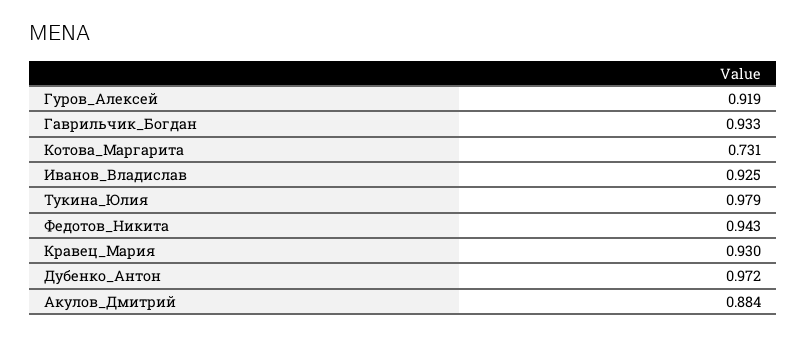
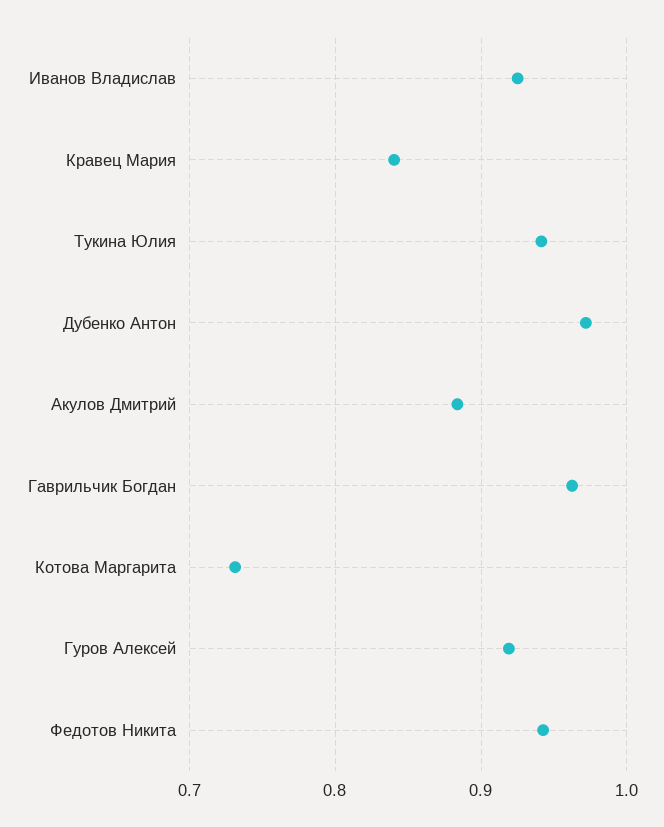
Гаврильчик_Богдан: 0.933 -> 0.96
Тукина_Юлия: 0.979 -> 0.94
Кравец_Мария: 0.93 -> 0.84

